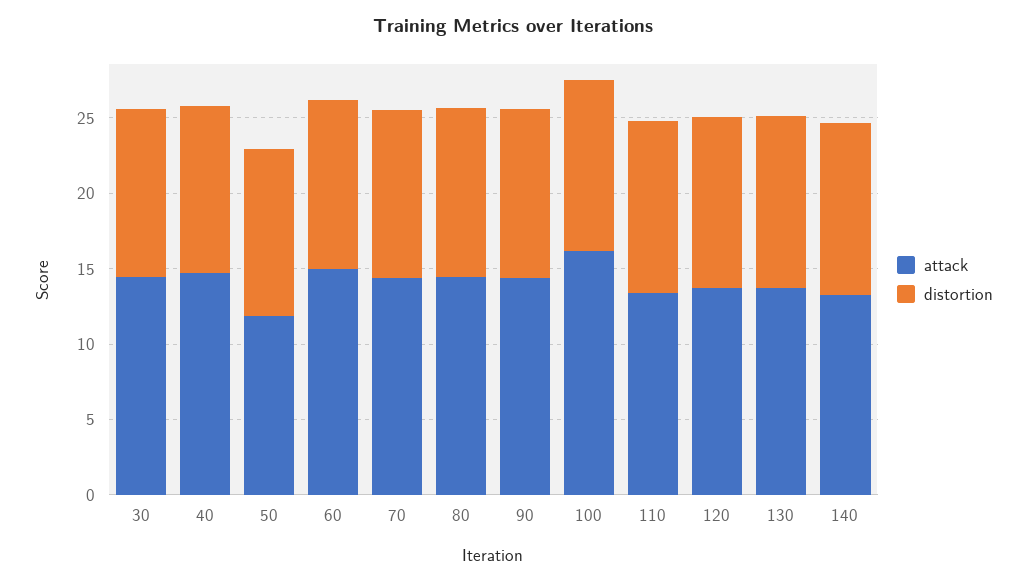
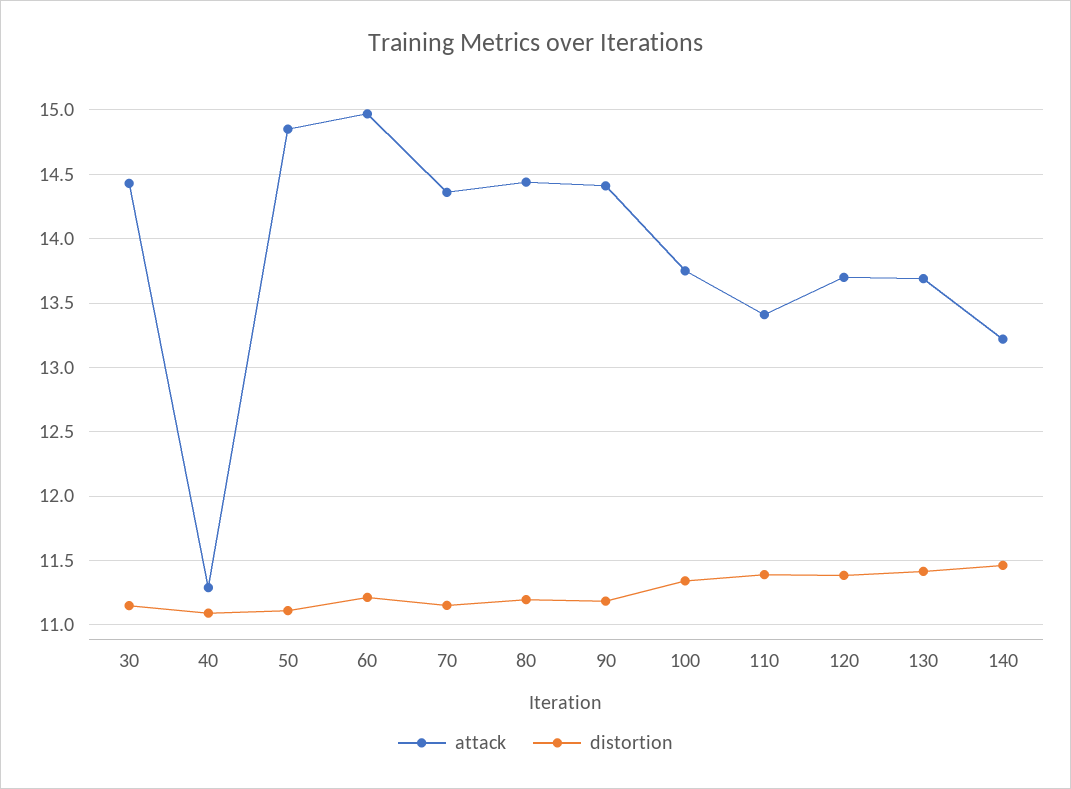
attack, 40: 15 -> 11.3
attack, 50: 12 -> 14.85
attack, 100: 16 -> 13.75

